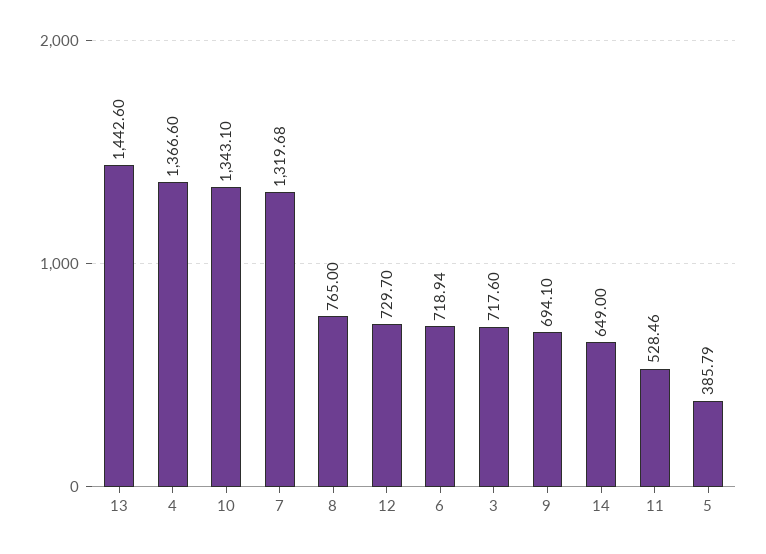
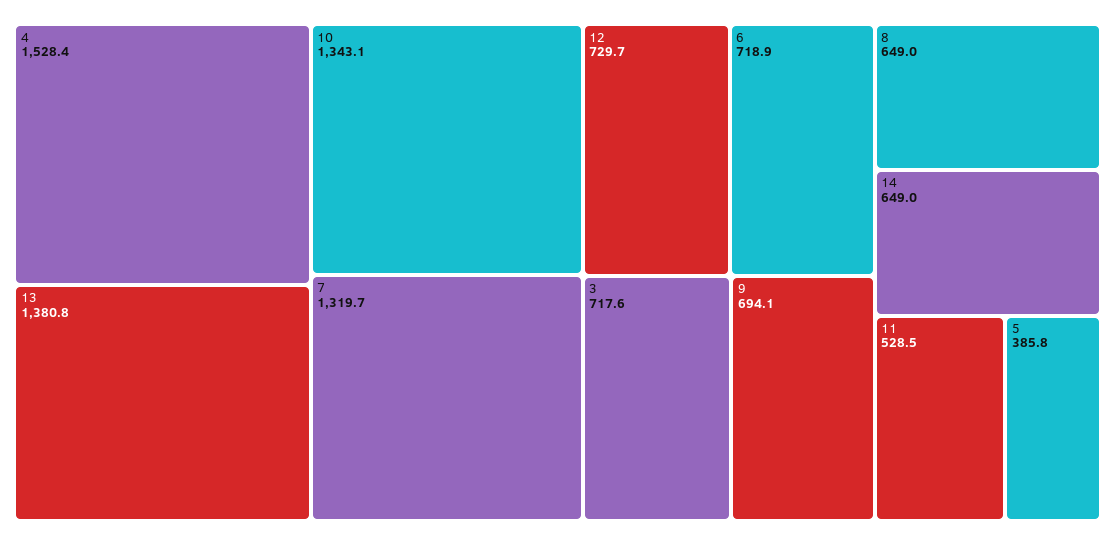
13: 1442.6 -> 1380.8
4: 1366.6 -> 1528.4
8: 765 -> 649

